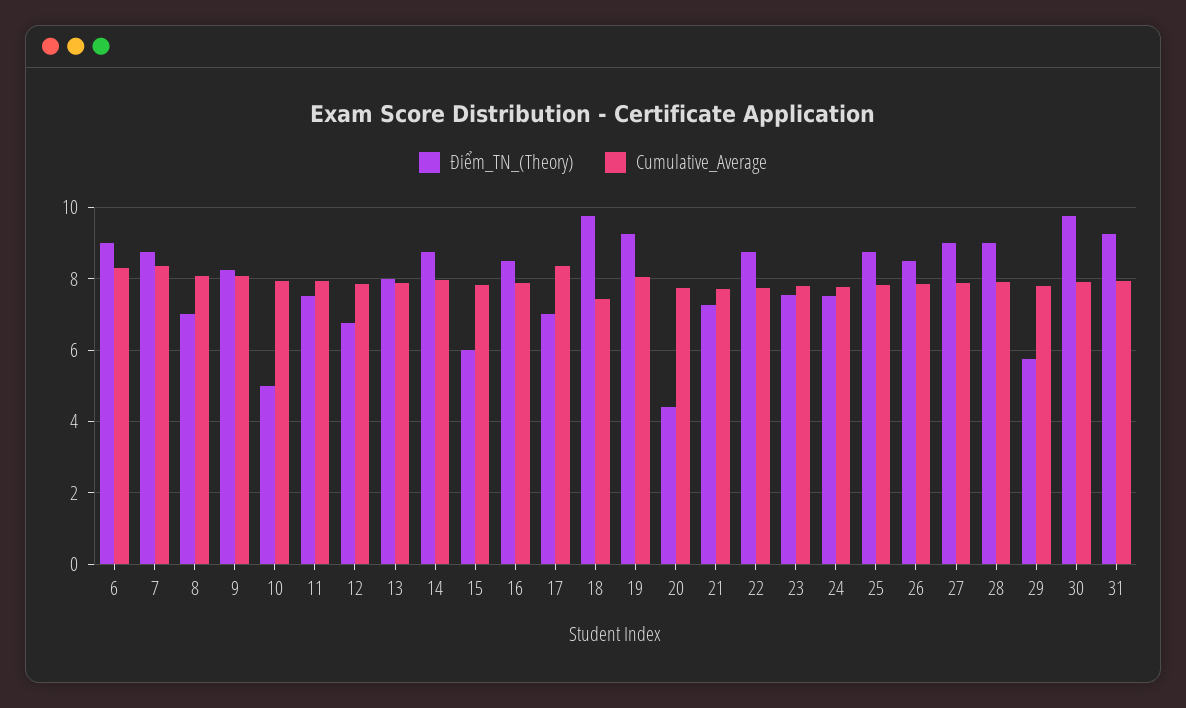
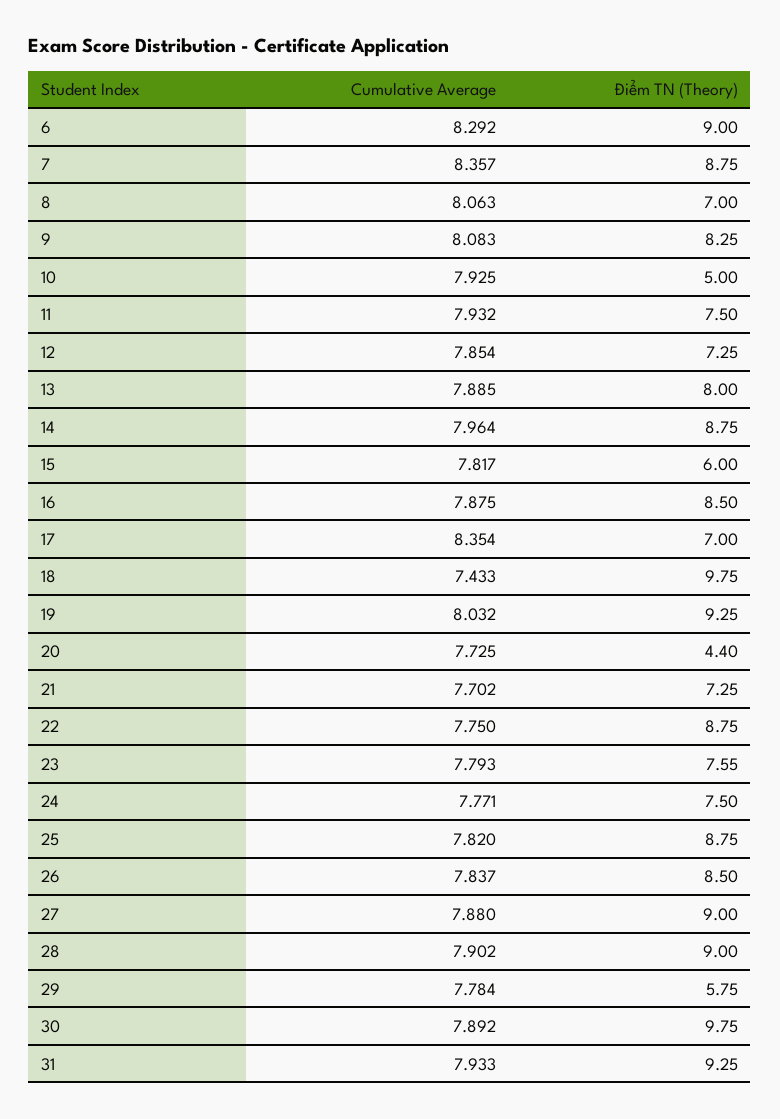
Điểm_TN_(Theory), 12: 6.8 -> 7.25

